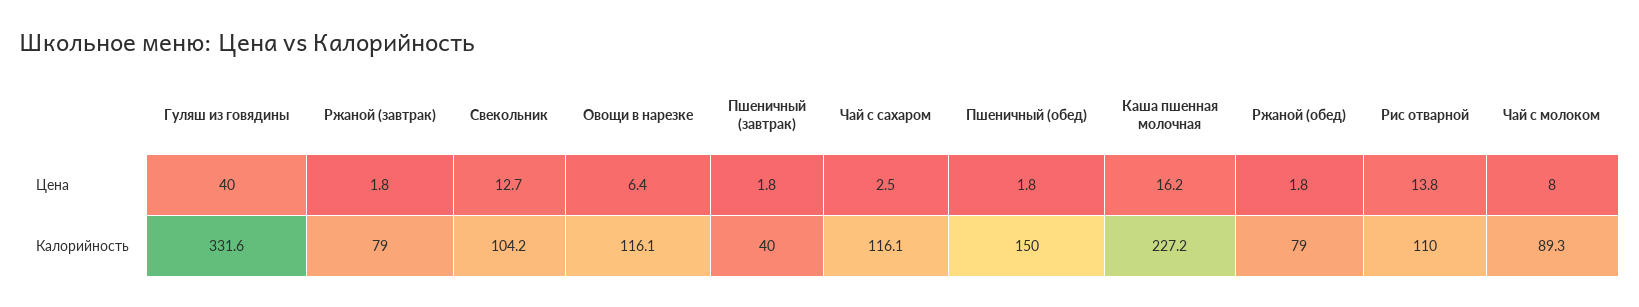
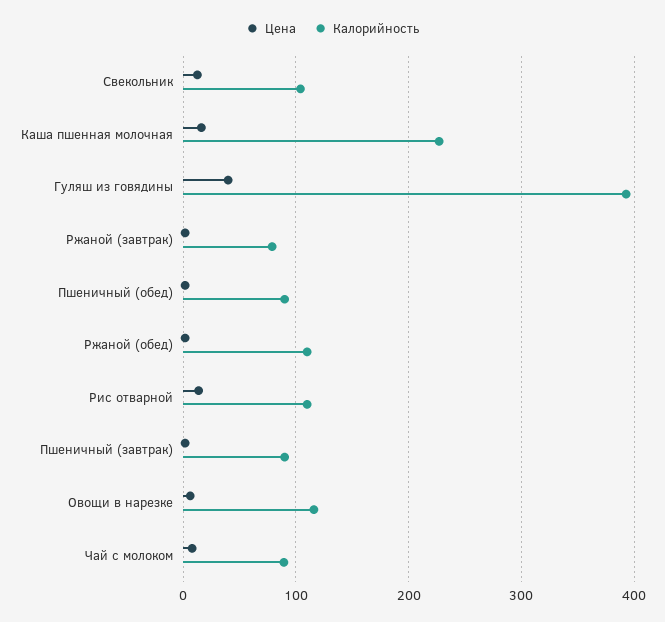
Цена, Чай с сахаром: 2.5 -> none
Калорийность, Гуляш из говядины: 331.6 -> 390
Калорийность, Пшеничный (завтрак): 40 -> 90
Калорийность, Чай с сахаром: 116.1 -> none
Калорийность, Пшеничный (обед): 150 -> 90
Калорийность, Ржаной (обед): 79 -> 110

